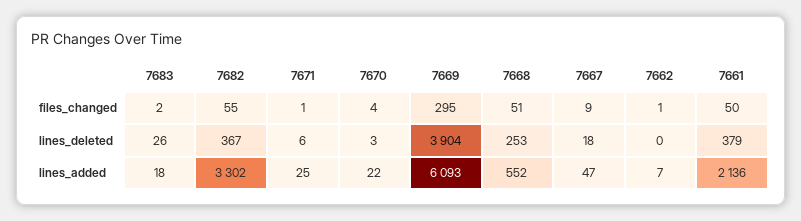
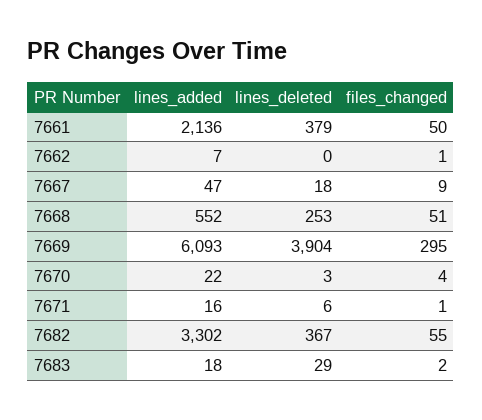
7683, lines_deleted: 26 -> 29
7671, lines_added: 25 -> 16

